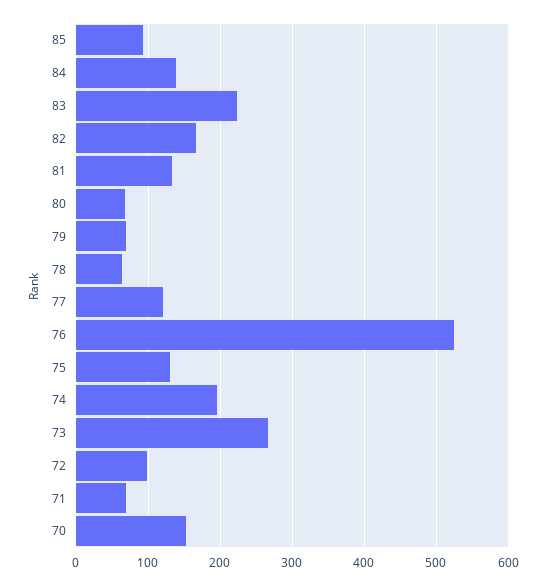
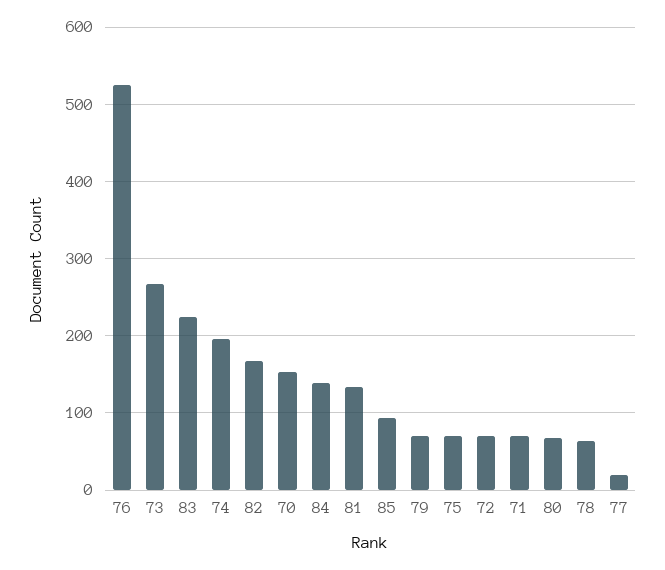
77: 120 -> 20
75: 130 -> 70
72: 100 -> 70

